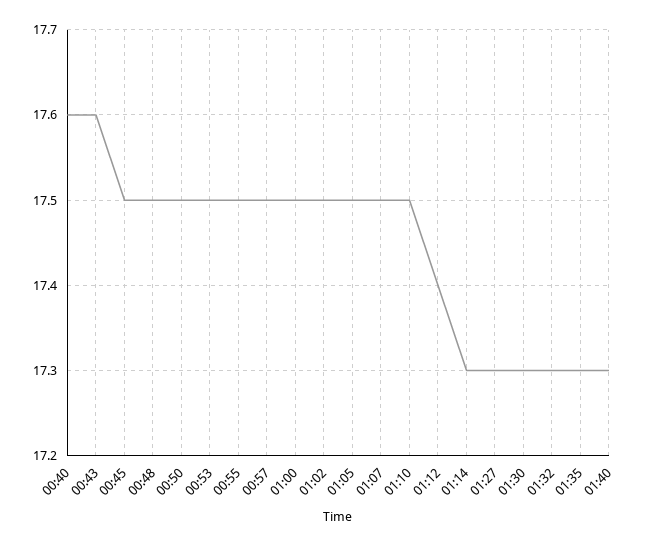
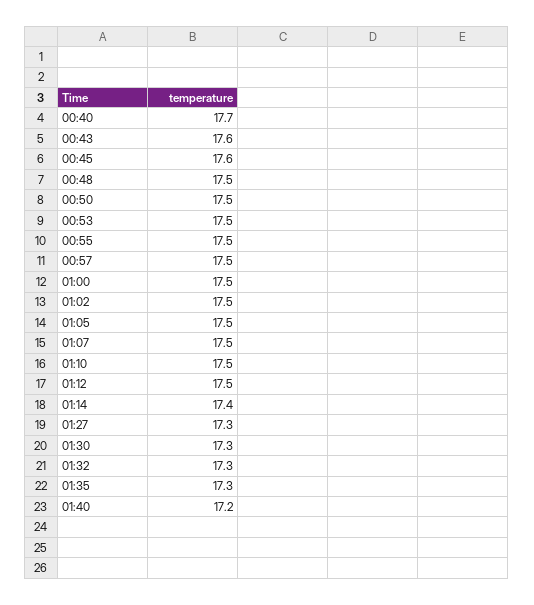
00:40: 17.6 -> 17.7
00:45: 17.5 -> 17.6
01:12: 17.4 -> 17.5
01:14: 17.3 -> 17.4
01:40: 17.3 -> 17.2

